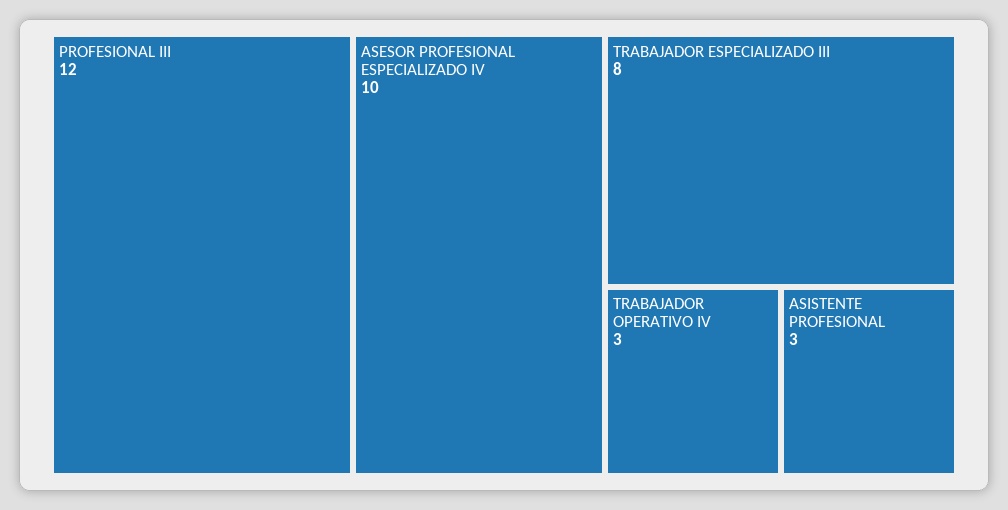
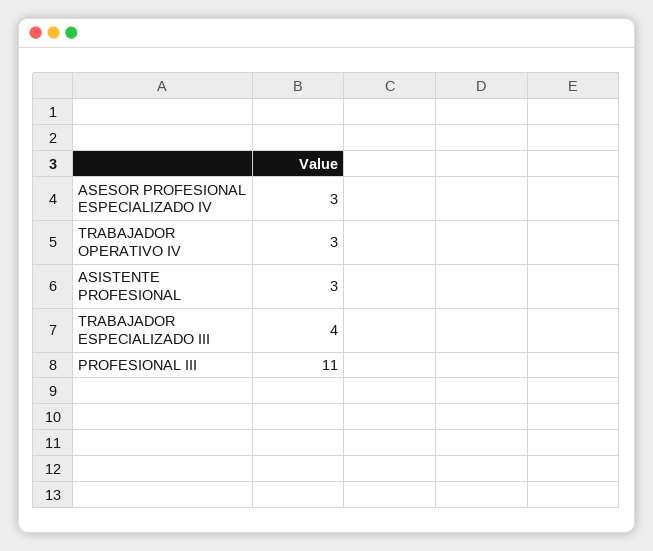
PROFESIONAL III: 12 -> 11
ASESOR PROFESIONAL ESPECIALIZADO IV: 10 -> 3
TRABAJADOR ESPECIALIZADO III: 8 -> 4

